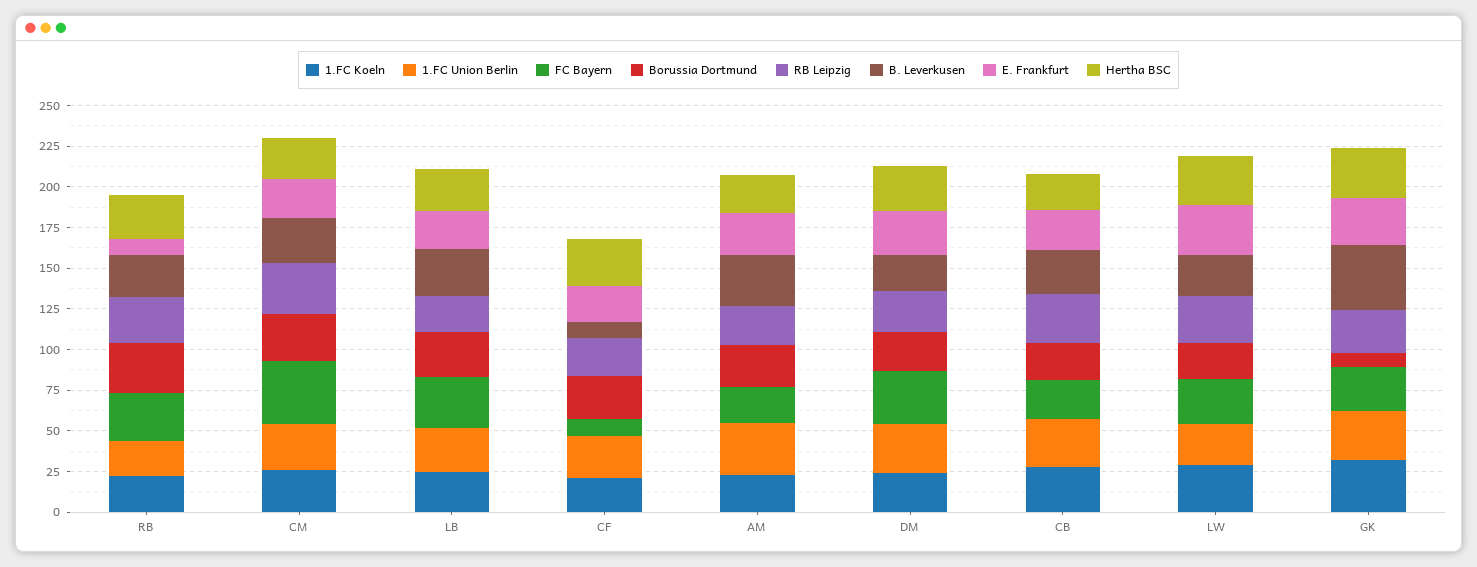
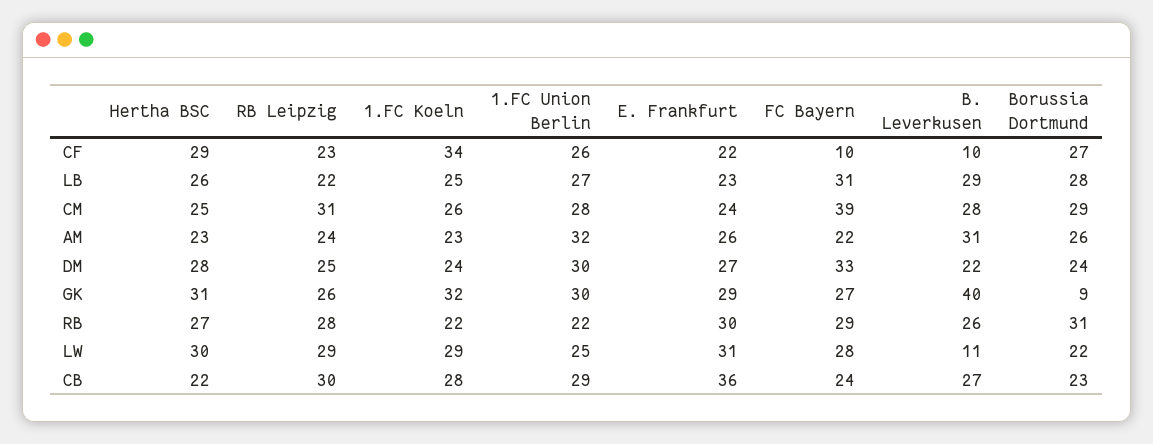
E. Frankfurt, RB: 10 -> 30
1.FC Koeln, CF: 20 -> 34
E. Frankfurt, CB: 25 -> 36
B. Leverkusen, LW: 25 -> 11

